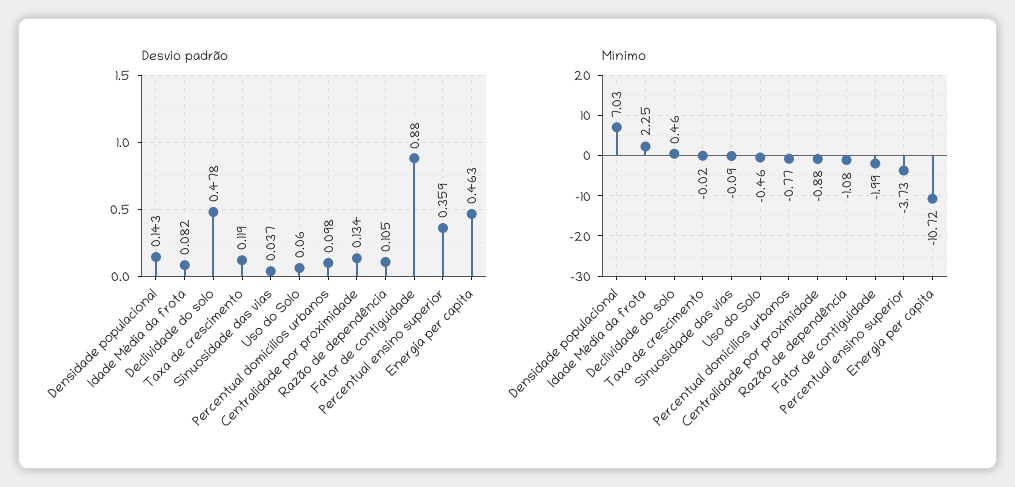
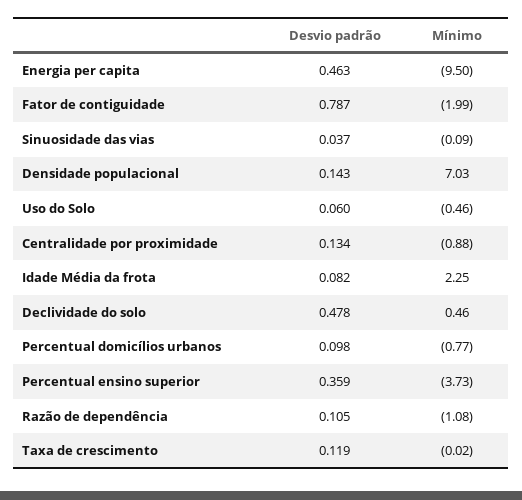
Desvio padrão, Fator de contiguidade: 0.88 -> 0.787
Mínimo, Energia per capita: -10.72 -> -9.5

